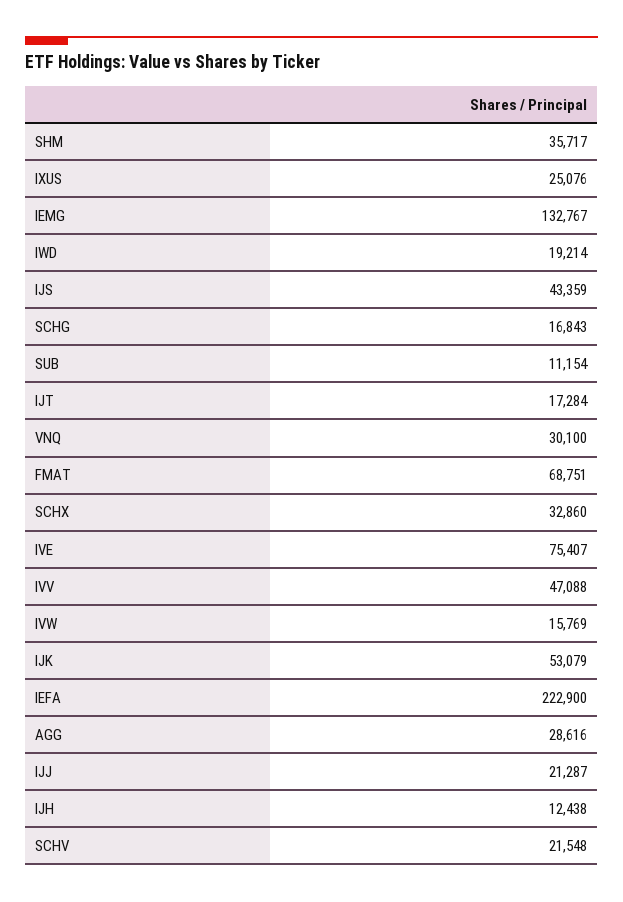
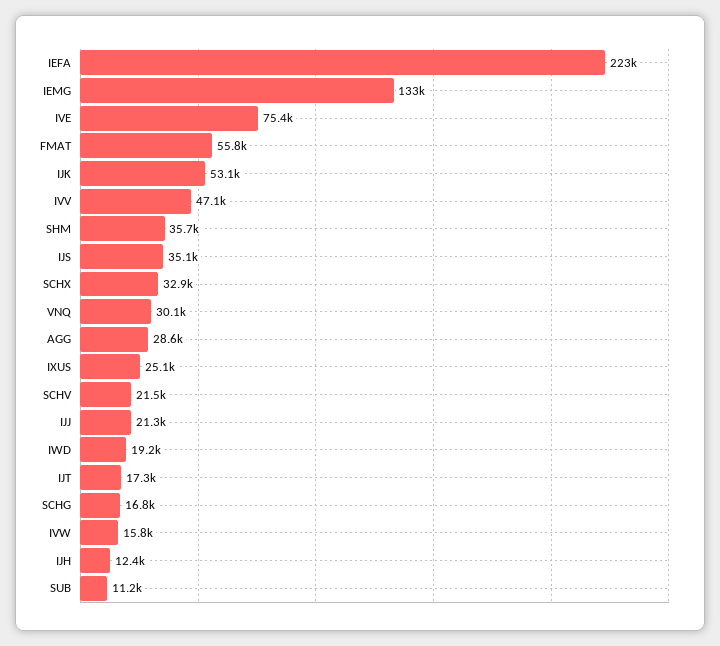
IJS: 43359 -> 35100
FMAT: 68751 -> 55800

